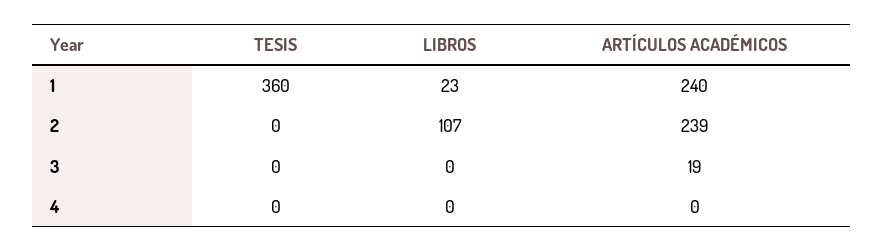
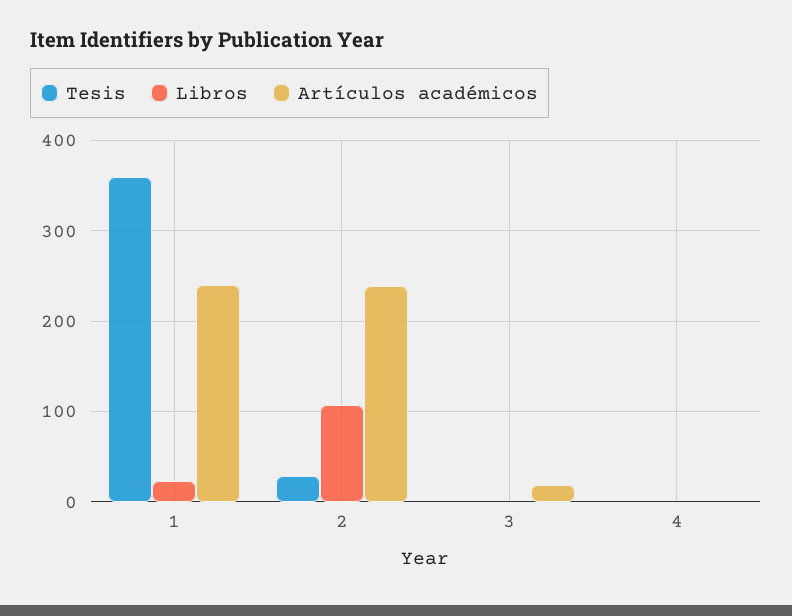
TESIS, 2: 0 -> 30

